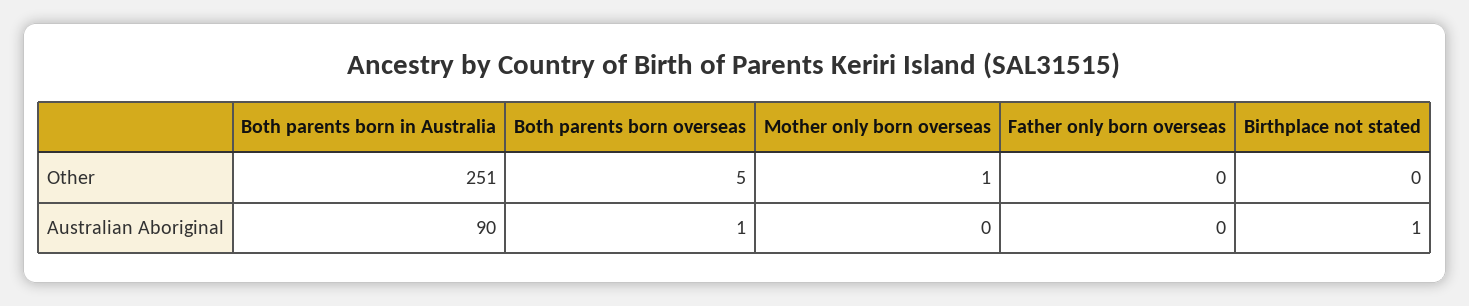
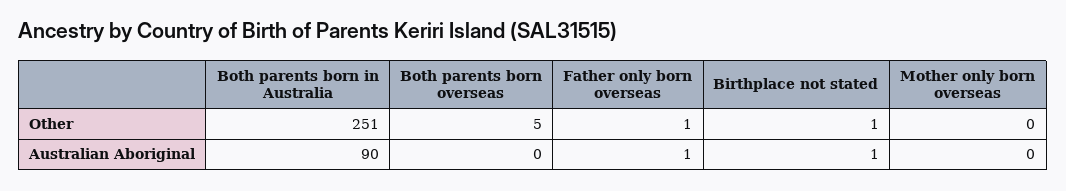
Mother only born overseas, Other: 1 -> 0
Father only born overseas, Other: 0 -> 1
Birthplace not stated, Other: 0 -> 1
Both parents born overseas, Australian Aboriginal: 1 -> 0
Father only born overseas, Australian Aboriginal: 0 -> 1

